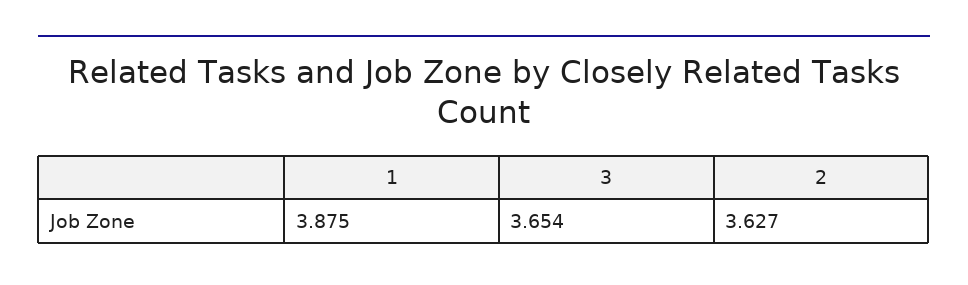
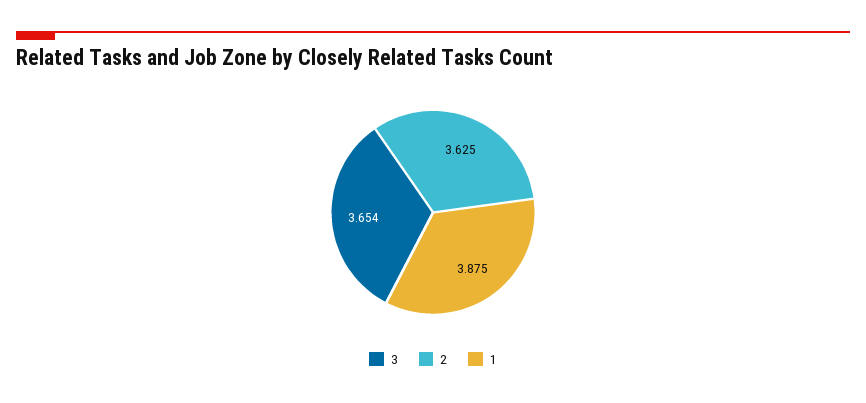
2: 3.627 -> 3.625

